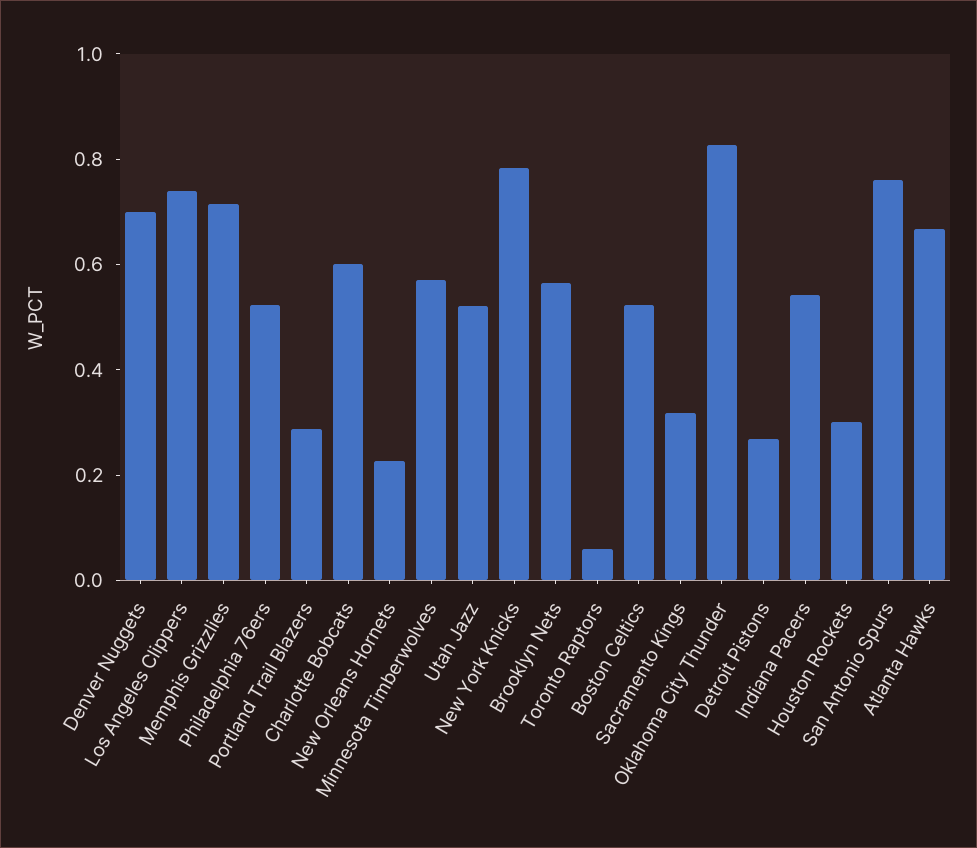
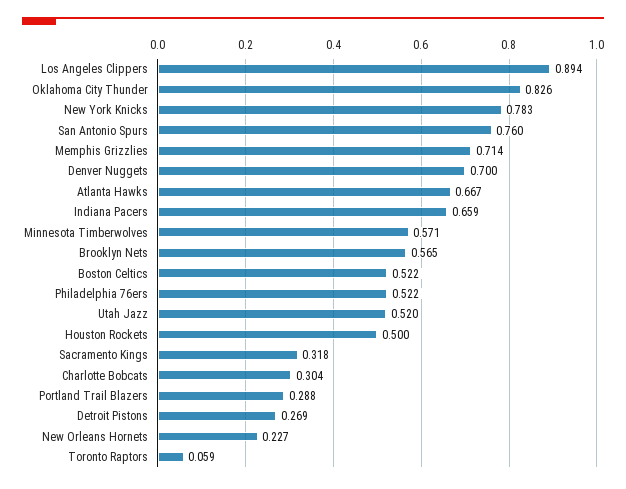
Los Angeles Clippers: 0.75 -> 0.894
Charlotte Bobcats: 0.6 -> 0.304
Indiana Pacers: 0.55 -> 0.659
Houston Rockets: 0.3 -> 0.5

